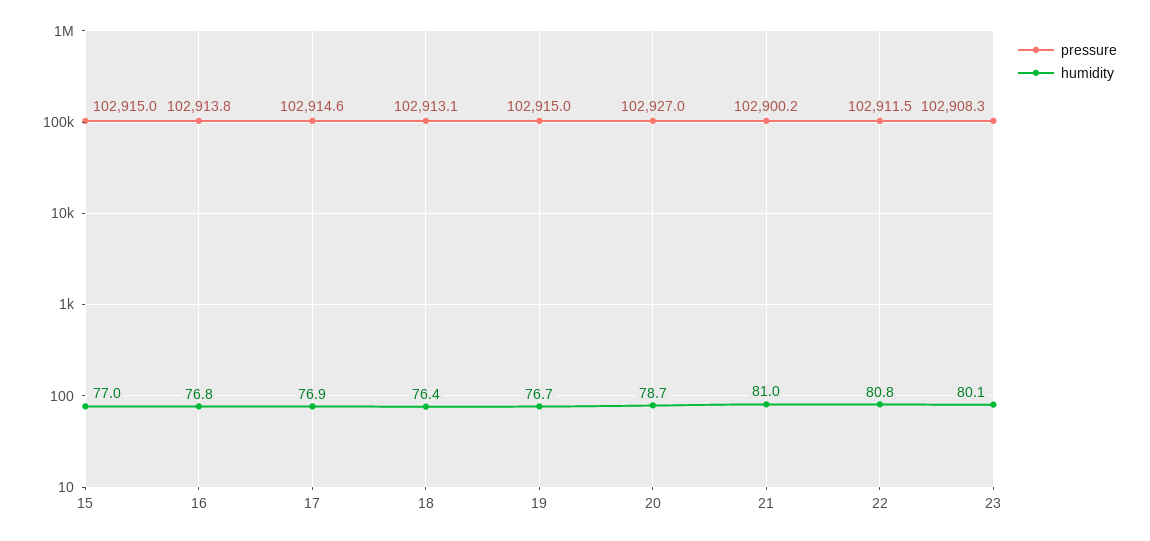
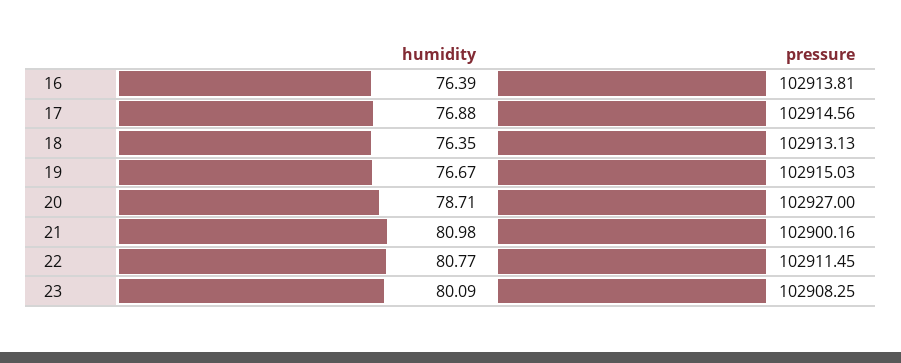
pressure, 15: 102915 -> none
humidity, 15: 77 -> none
humidity, 16: 76.8 -> 76.39

